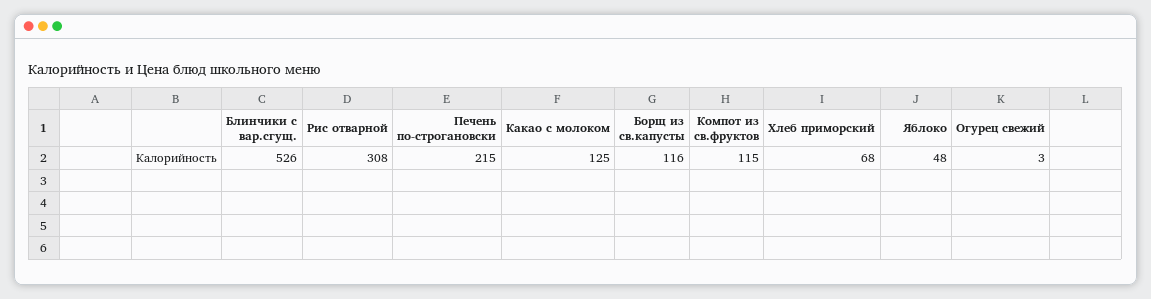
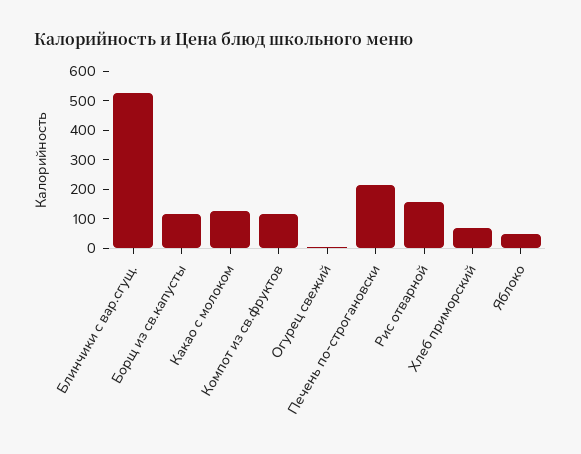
Рис отварной: 308 -> 150

